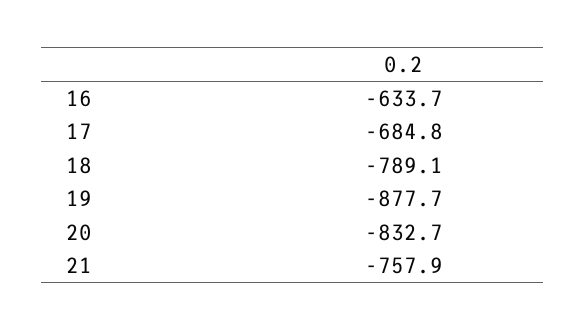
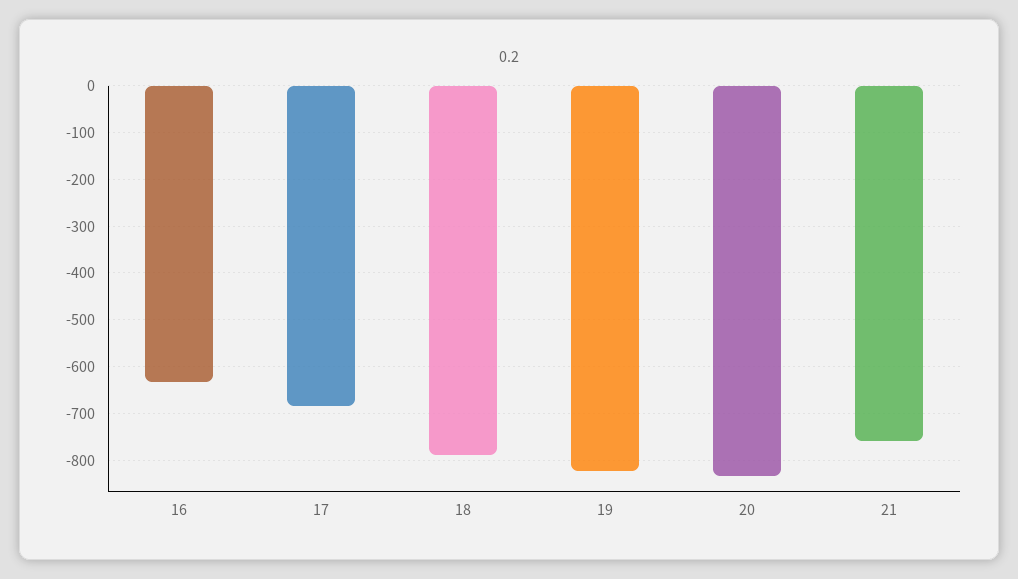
19: -877.7 -> -820

